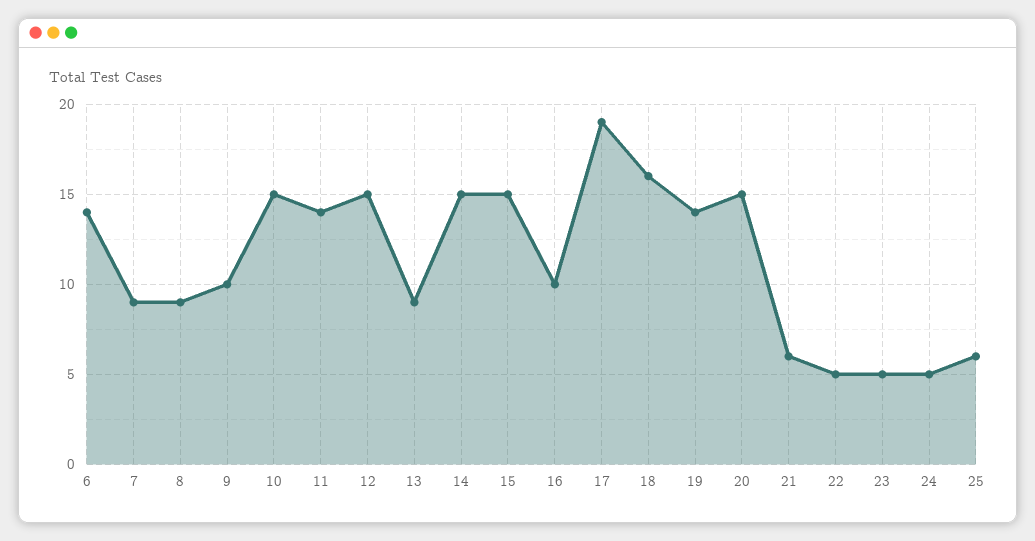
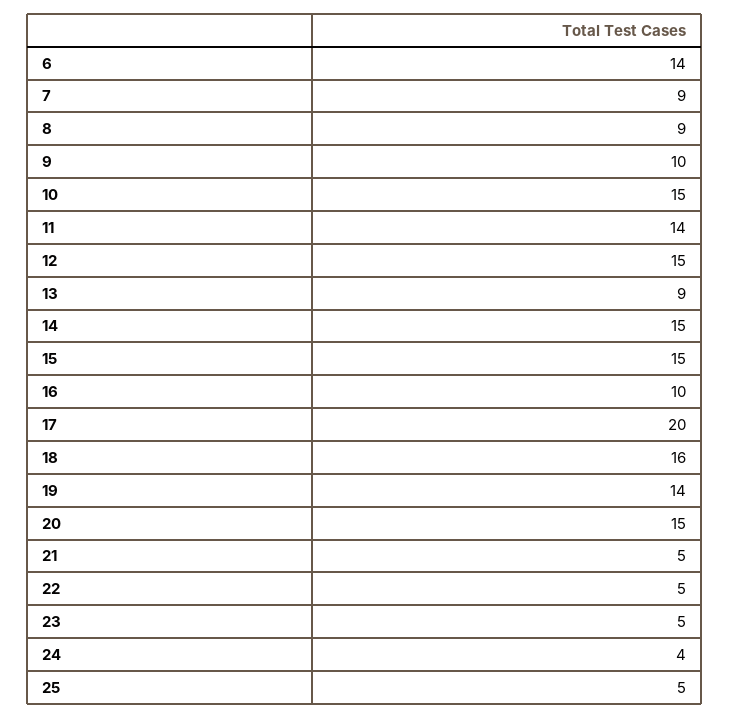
17: 19 -> 20
21: 6 -> 5
24: 5 -> 4
25: 6 -> 5

